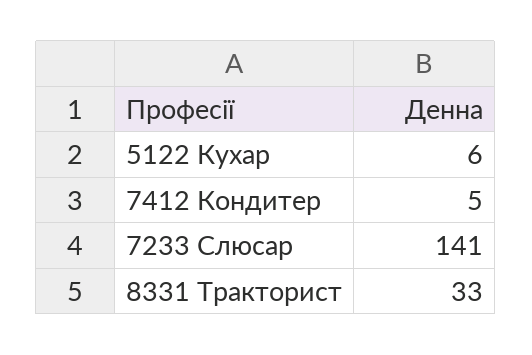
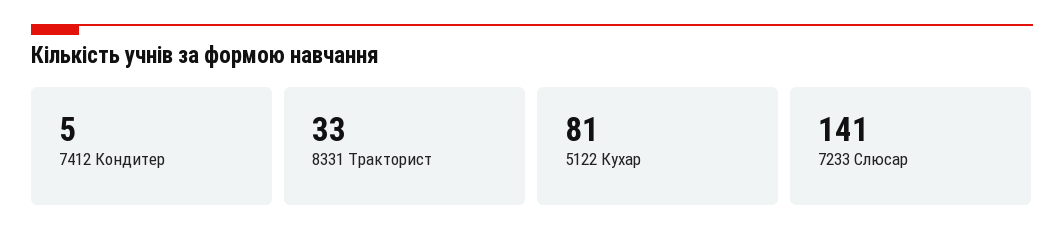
5122 Кухар: 6 -> 81

